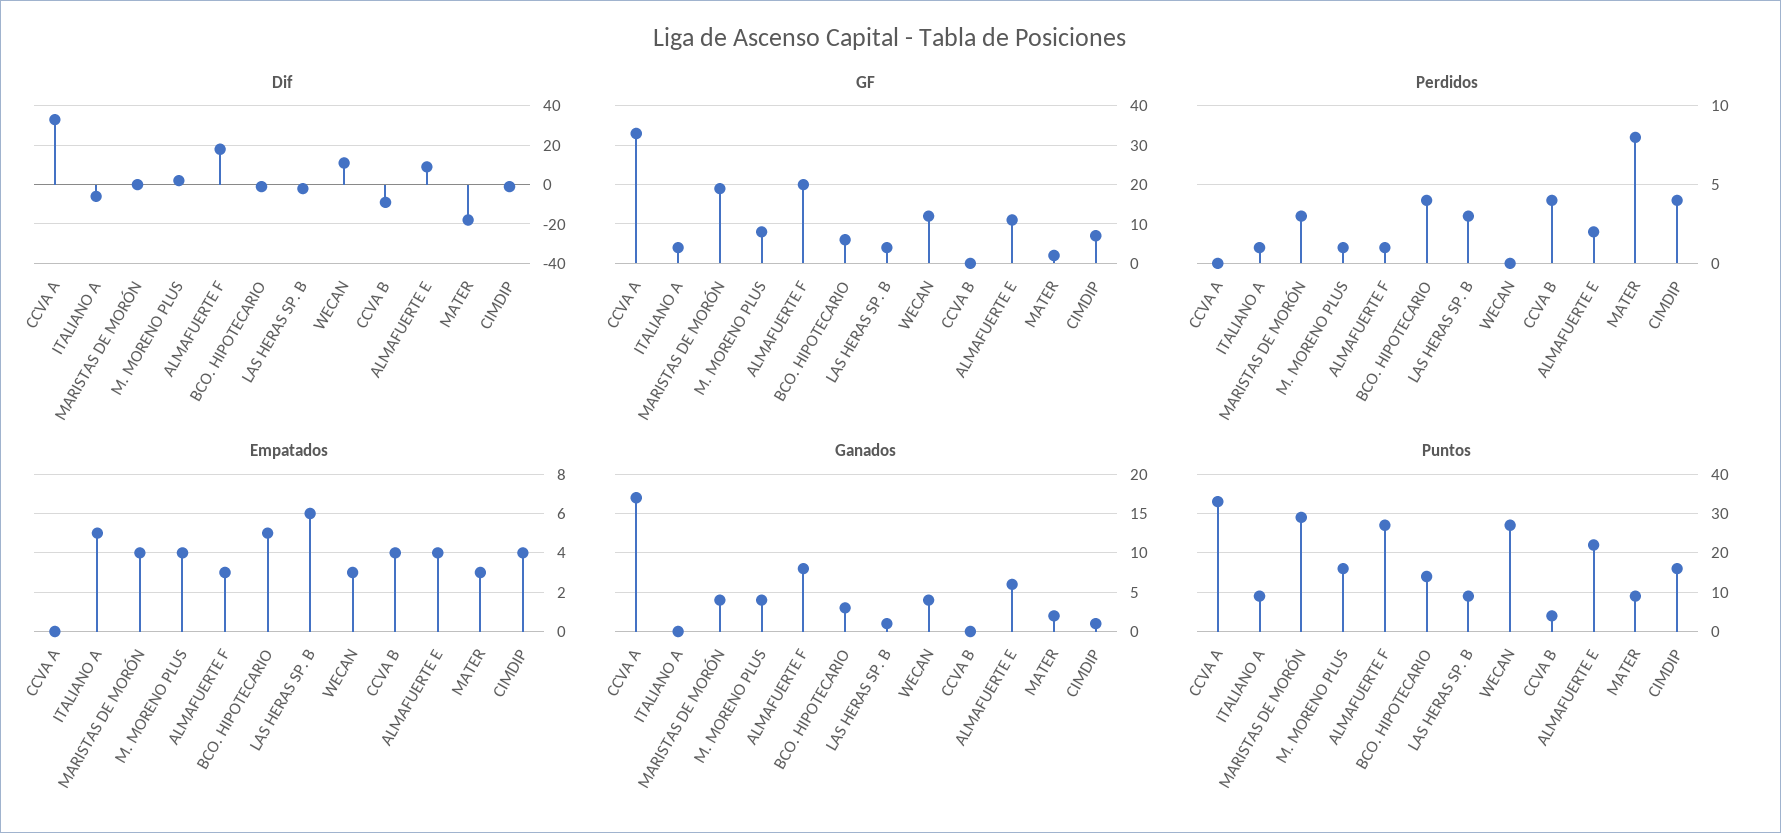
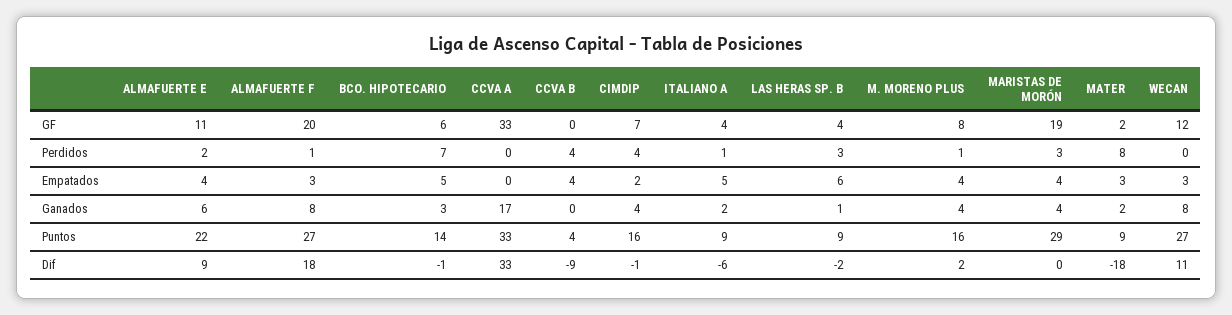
Perdidos, BCO. HIPOTECARIO: 4 -> 7
Empatados, CIMDIP: 4 -> 2
Ganados, ITALIANO A: 0 -> 2
Ganados, WECAN: 4 -> 8
Ganados, CIMDIP: 1 -> 4

